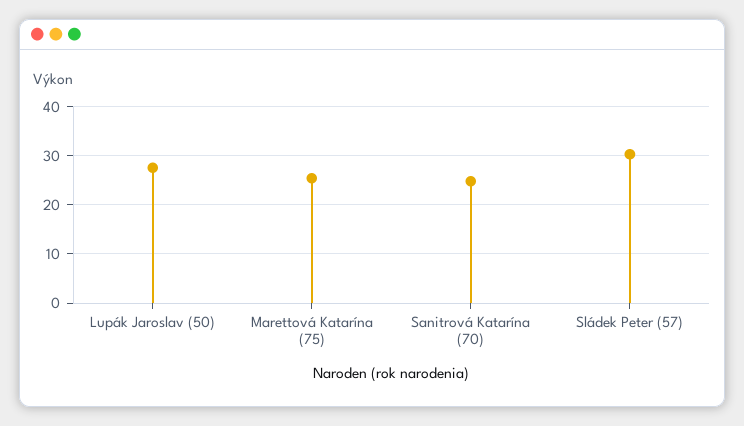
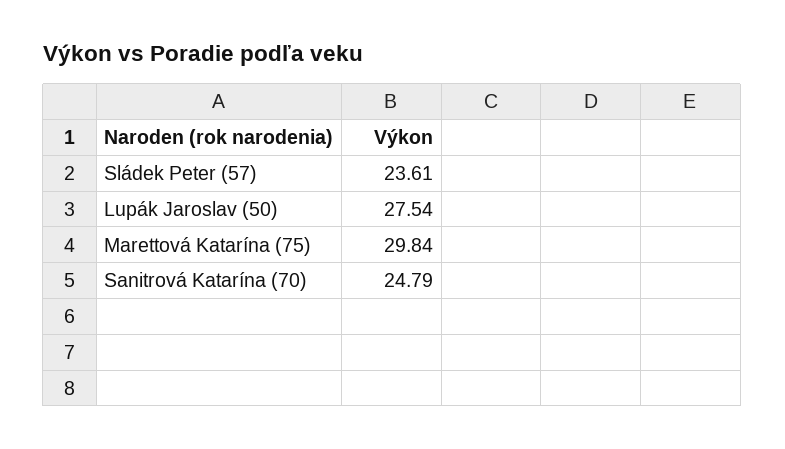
Marettová Katarína (75): 26 -> 29.84
Sládek Peter (57): 30 -> 23.61

